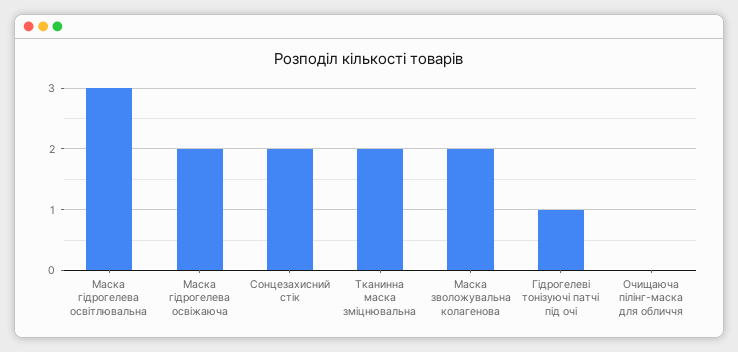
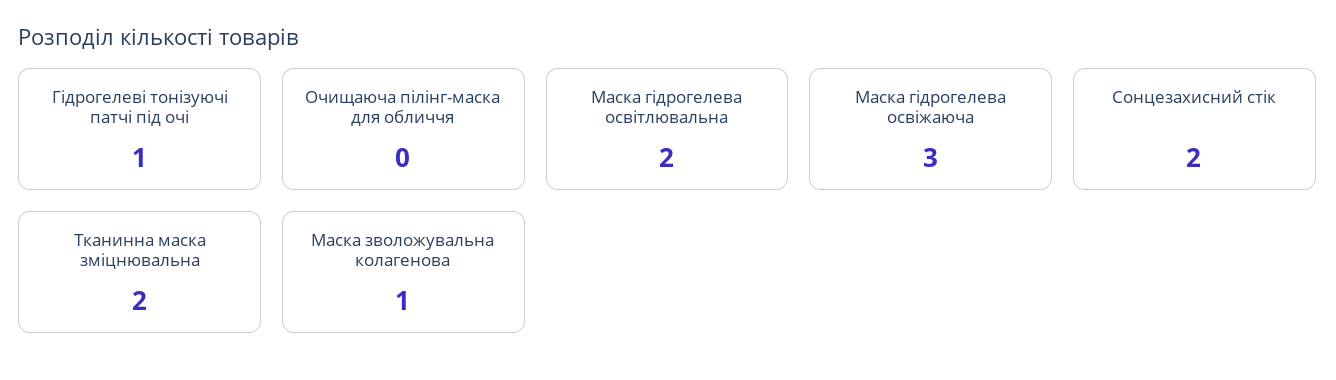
Маска гідрогелева освітлювальна: 3 -> 2
Маска гідрогелева освіжаюча: 2 -> 3
Маска зволожувальна колагенова: 2 -> 1

